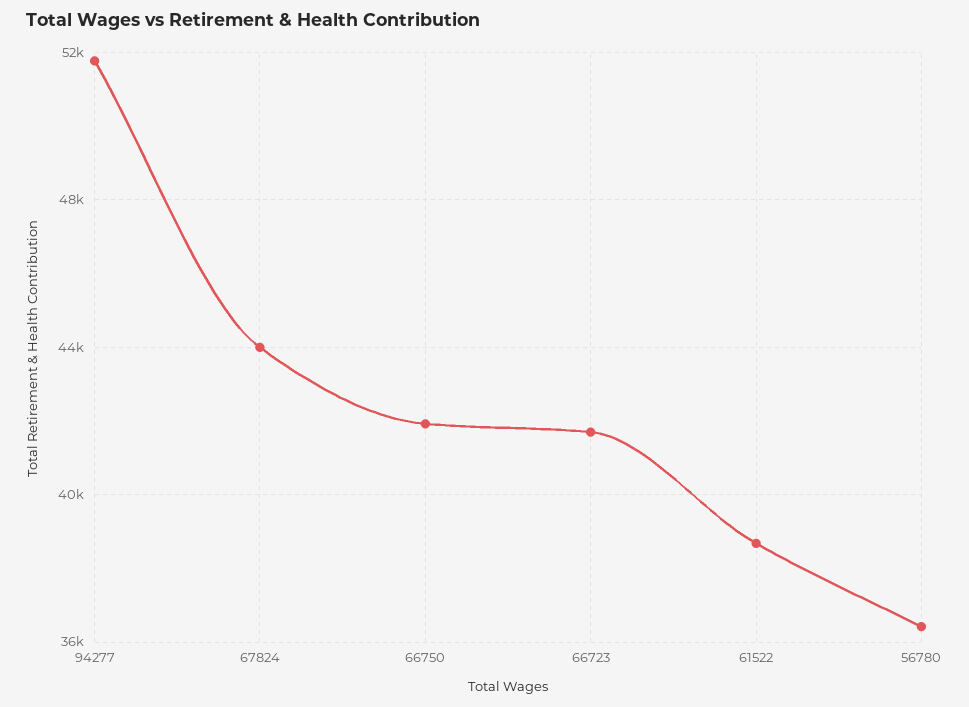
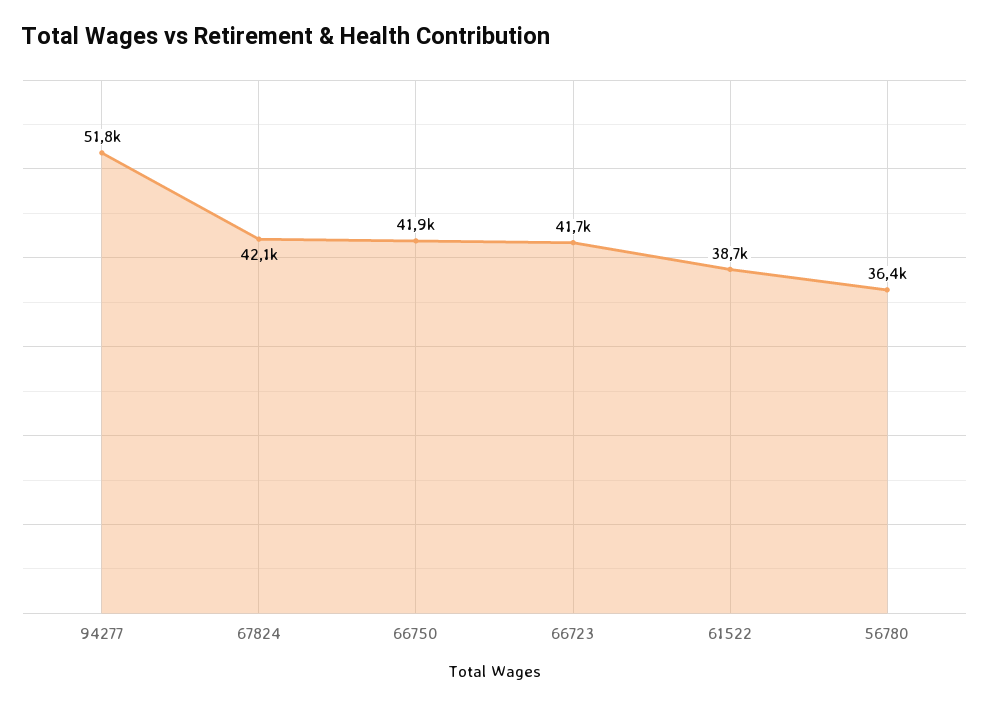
67824: 44000 -> 42100

